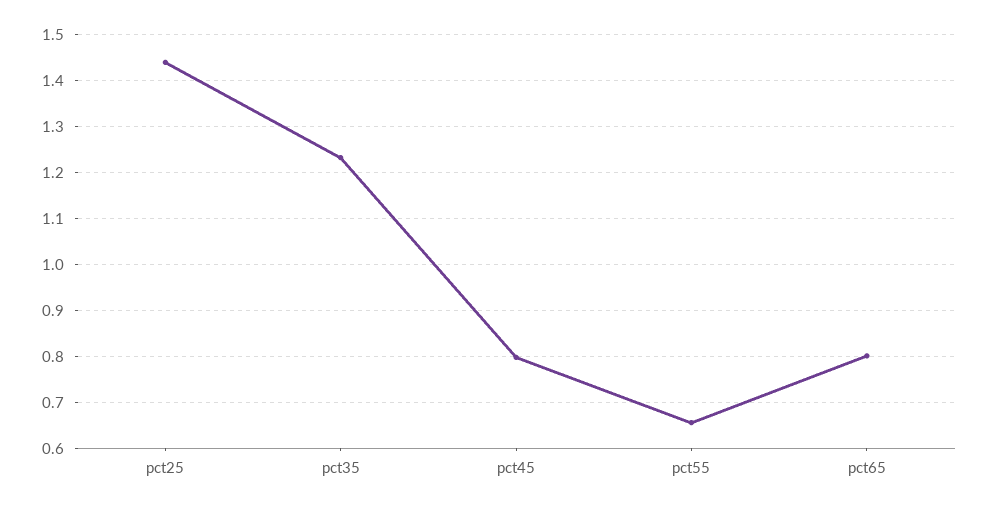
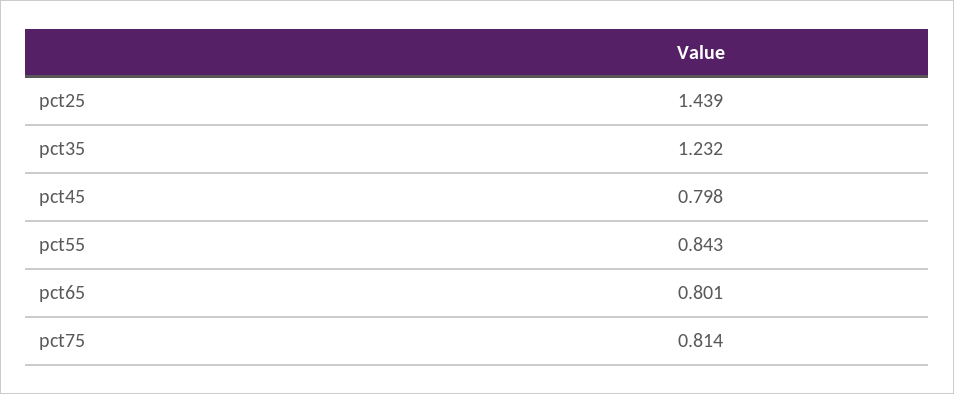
pct55: 0.66 -> 0.843
pct75: none -> 0.814

